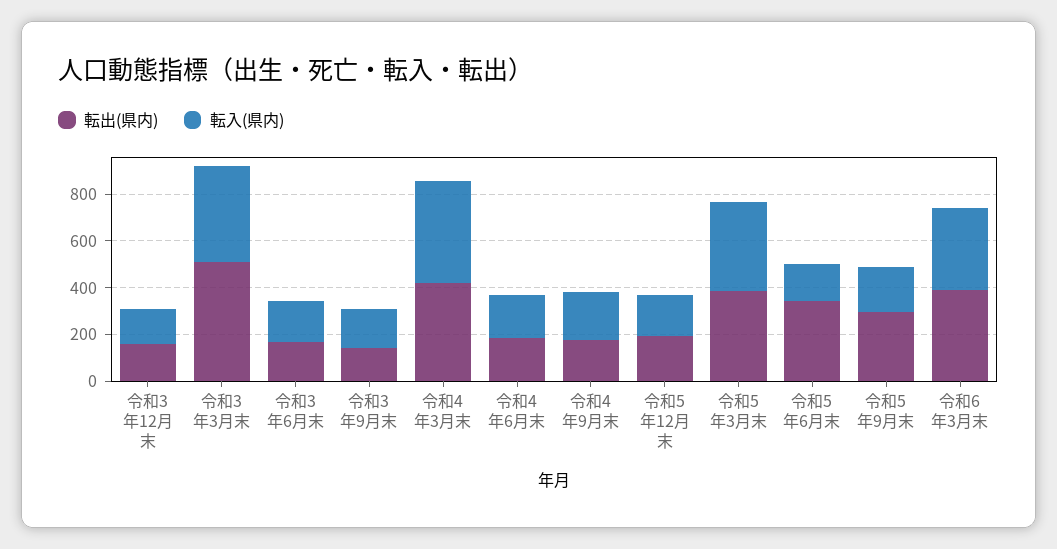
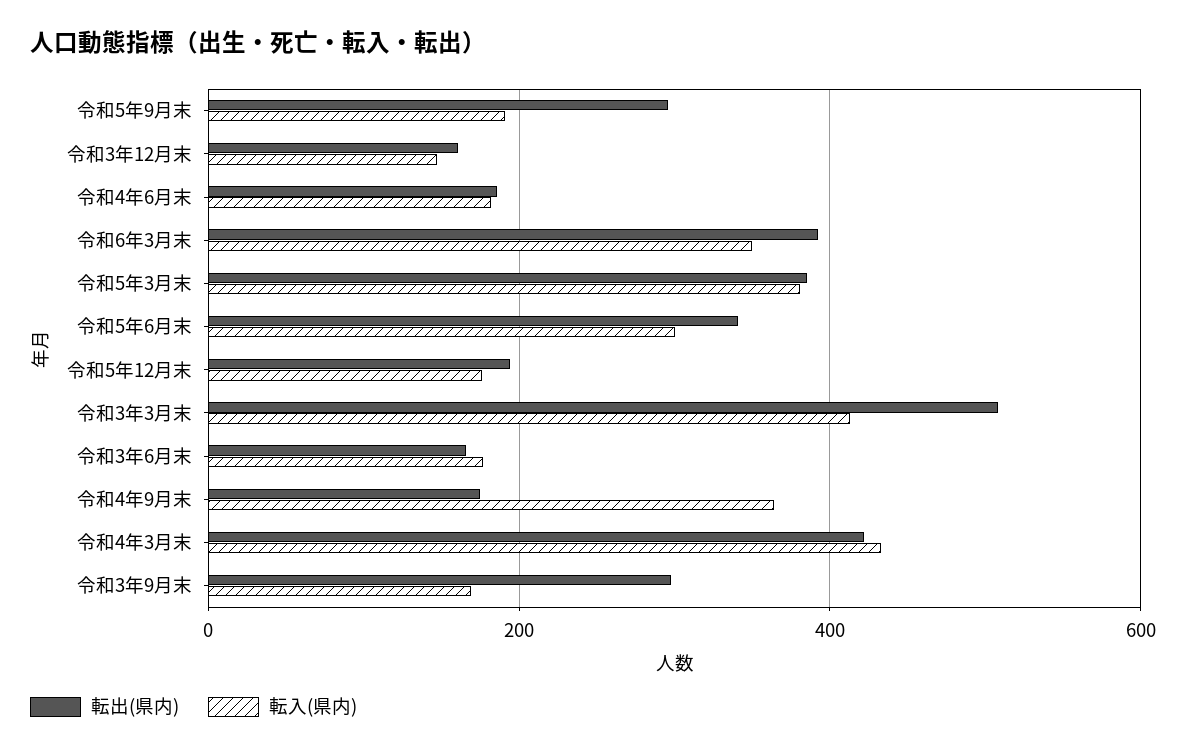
転出(県内), 令和3年9月末: 150 -> 300
転入(県内), 令和4年9月末: 200 -> 360
転入(県内), 令和5年6月末: 150 -> 300

